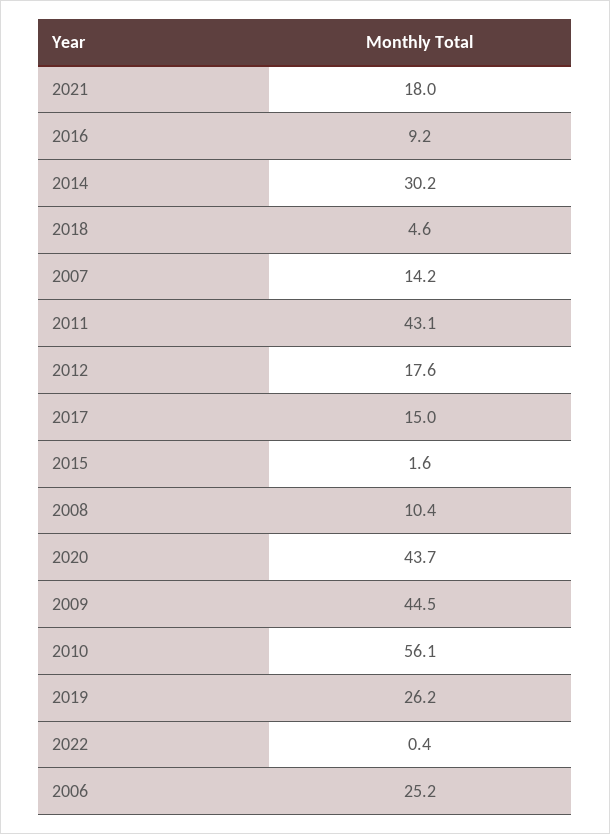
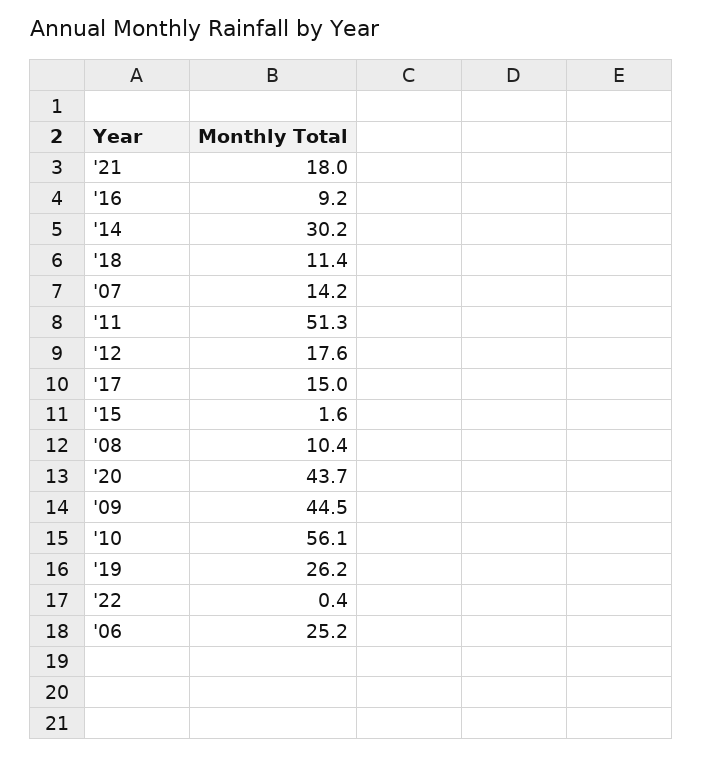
2018: 4.6 -> 11.4
2011: 43.1 -> 51.3

